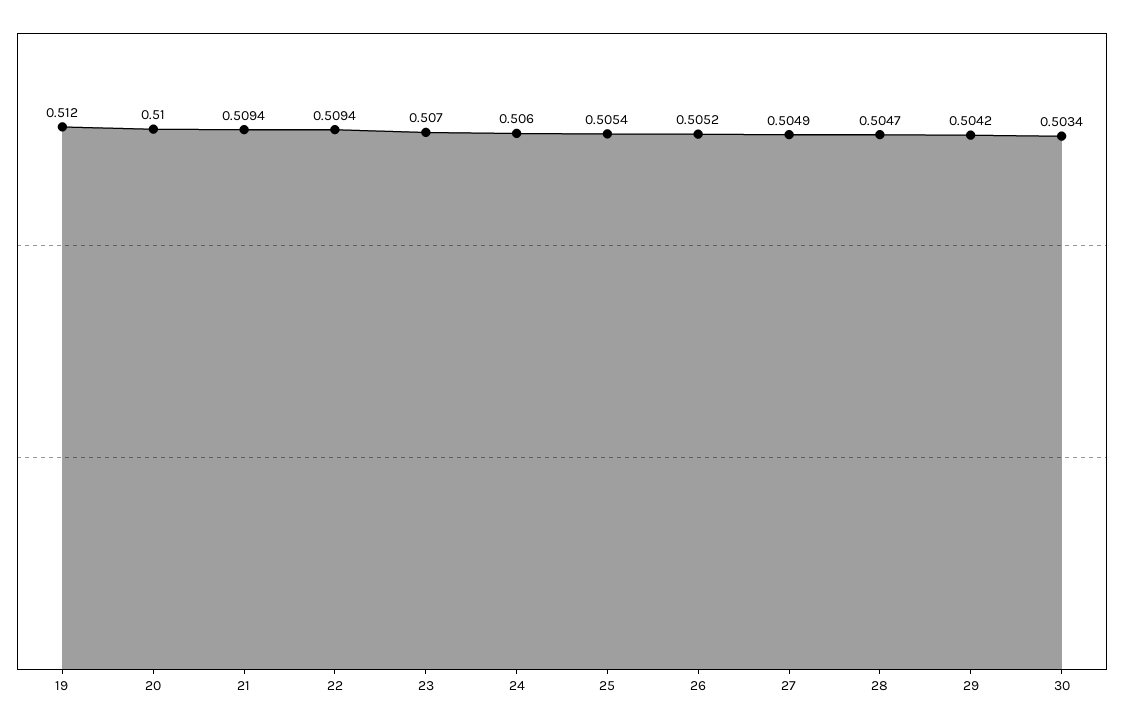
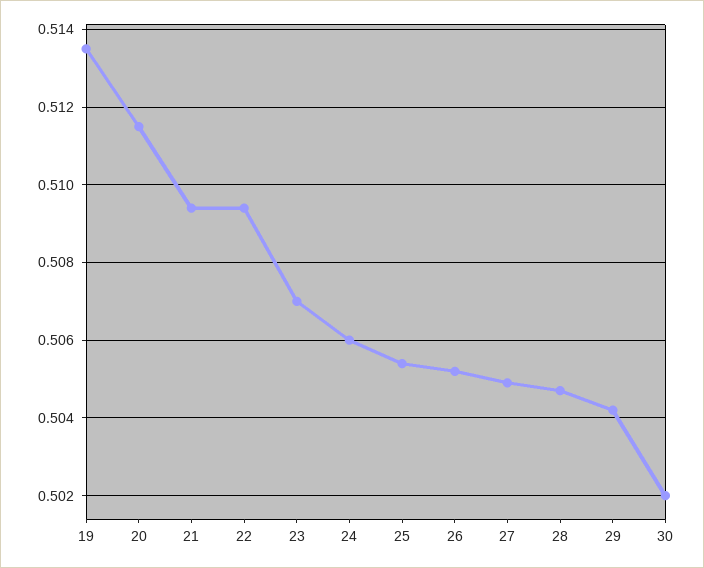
19: 0.512 -> 0.5135
20: 0.51 -> 0.5115
30: 0.5034 -> 0.502

